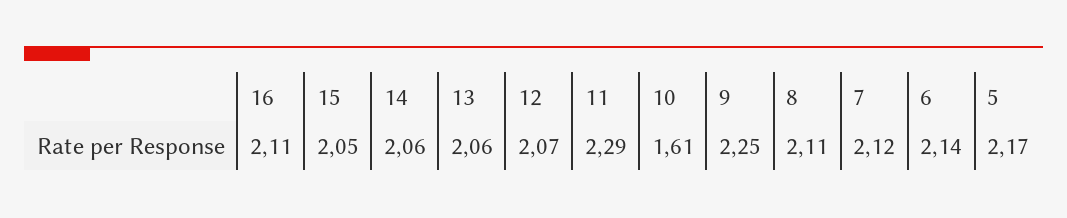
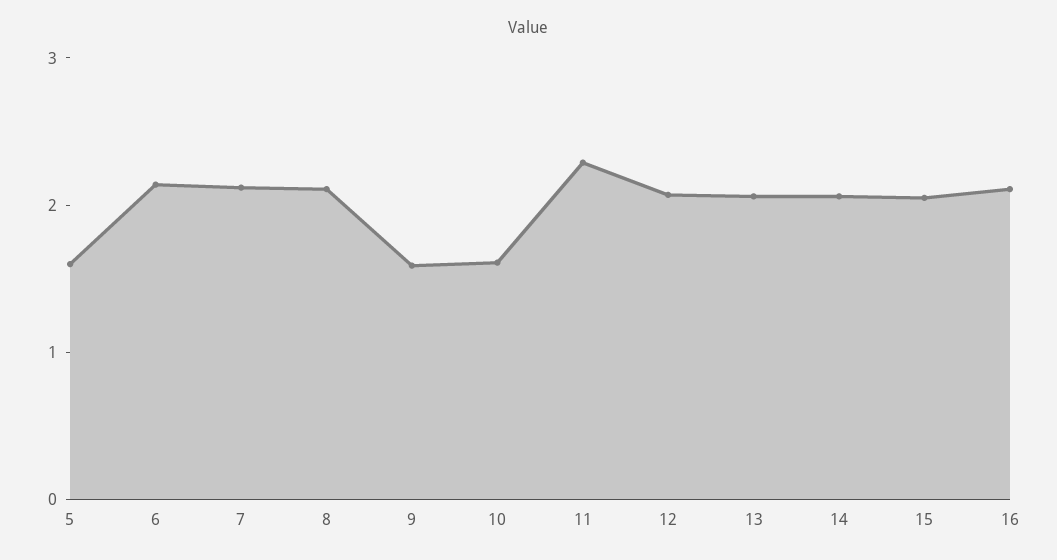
9: 2.25 -> 1.6
5: 2.17 -> 1.6

